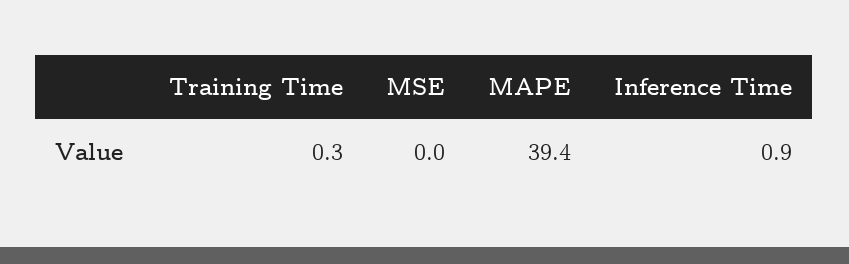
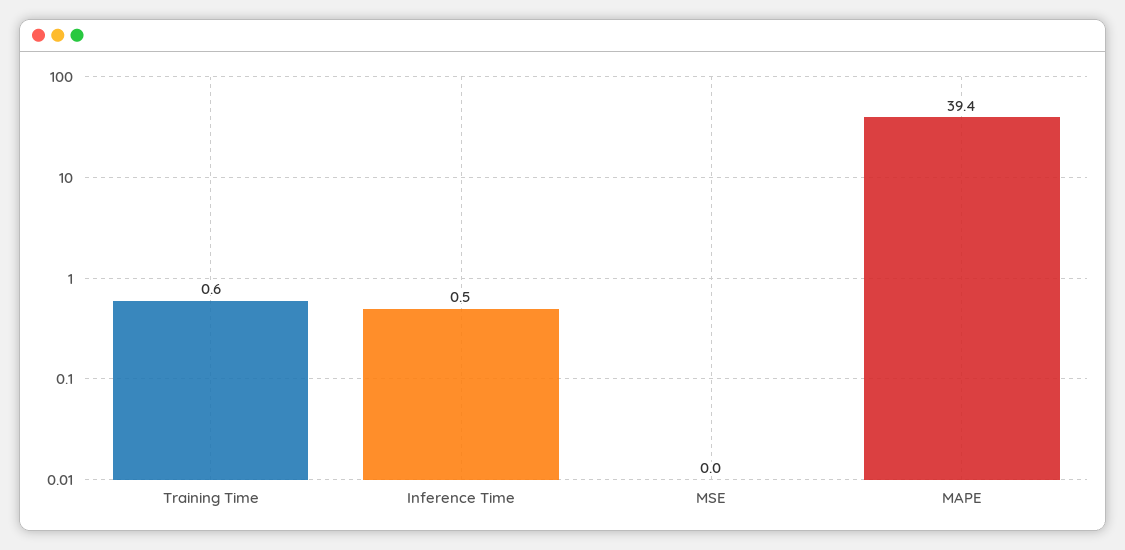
Training Time: 0.3 -> 0.6
Inference Time: 0.9 -> 0.5

